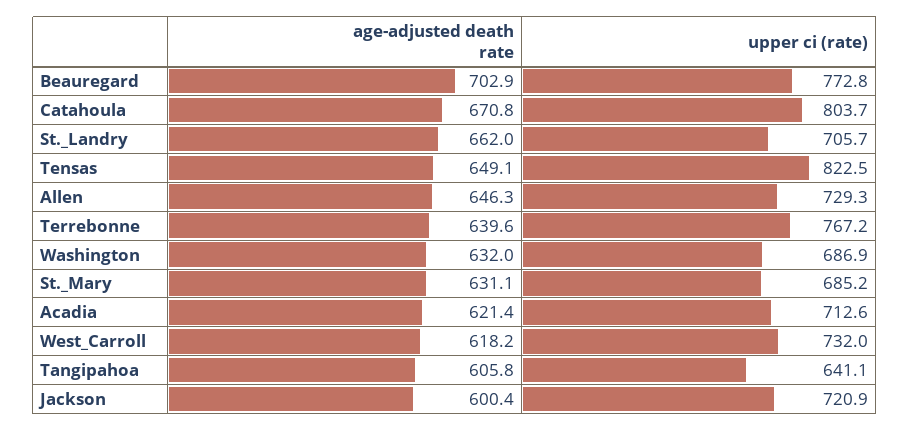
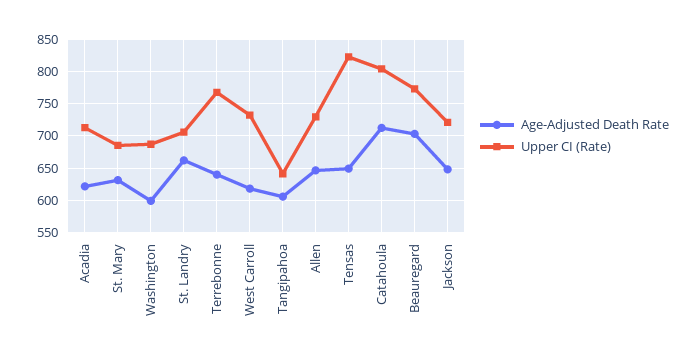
age-adjusted death rate, Catahoula: 670.8 -> 710
age-adjusted death rate, Washington: 632 -> 600
age-adjusted death rate, Jackson: 600.4 -> 650

